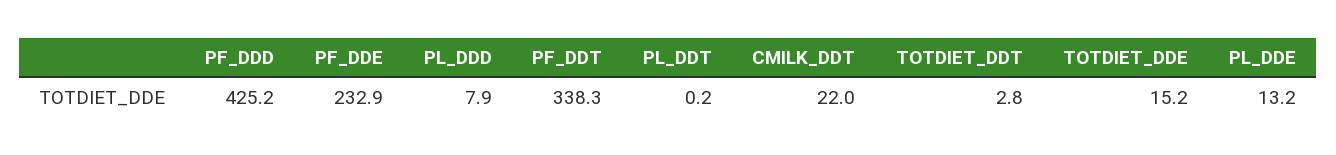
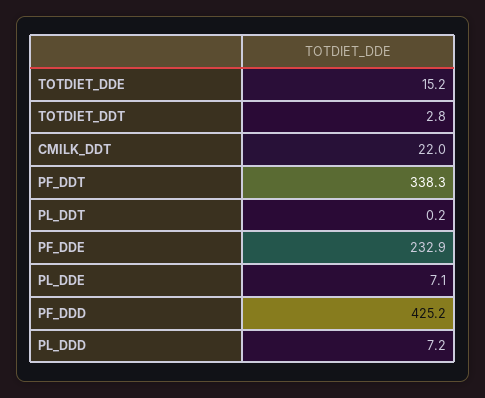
PL_DDD: 7.9 -> 7.2
PL_DDE: 13.2 -> 7.1

